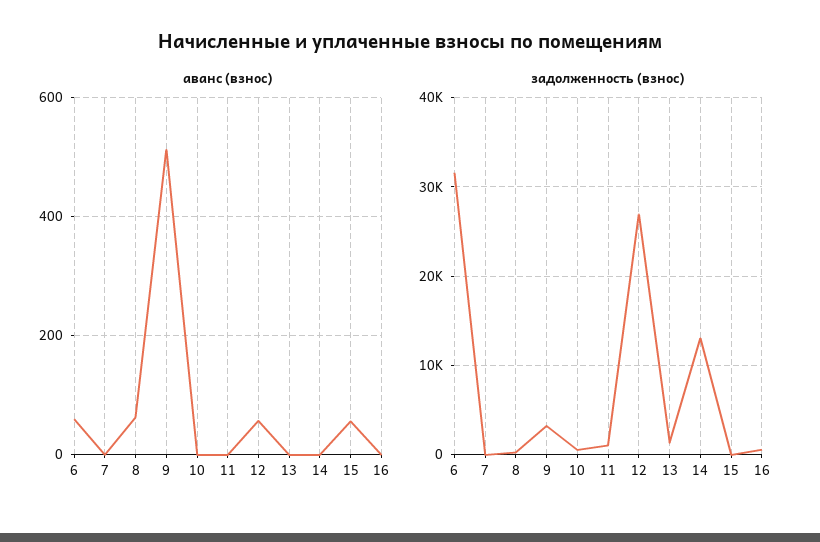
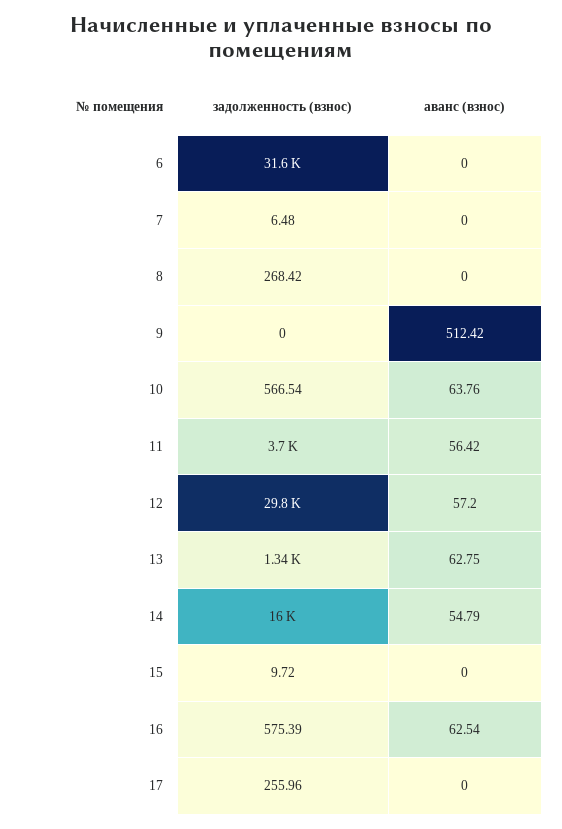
аванс (взнос), 6: 60 -> 0
аванс (взнос), 8: 60 -> 0
аванс (взнос), 10: 0 -> 63.76
аванс (взнос), 11: 0 -> 56.42
аванс (взнос), 13: 0 -> 62.75
аванс (взнос), 14: 0 -> 54.79
аванс (взнос), 15: 60 -> 0
аванс (взнос), 16: 0 -> 62.54
задолженность (взнос), 9: 3000 -> 0
задолженность (взнос), 11: 1000 -> 3700
задолженность (взнос), 12: 27000 -> 29800
задолженность (взнос), 14: 13000 -> 16000
задолженность (взнос), 17: none -> 255.96
аванс (взнос), 17: none -> 0

